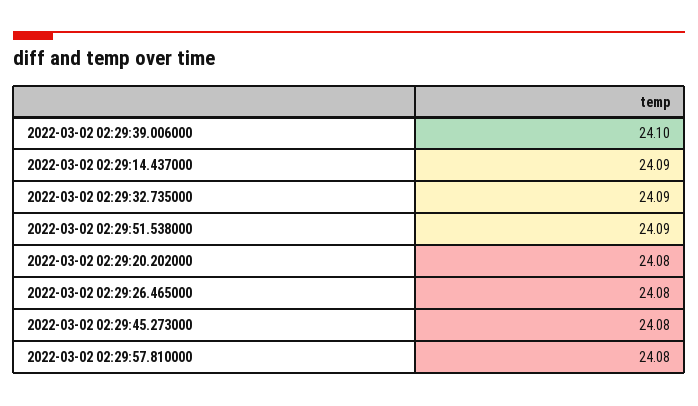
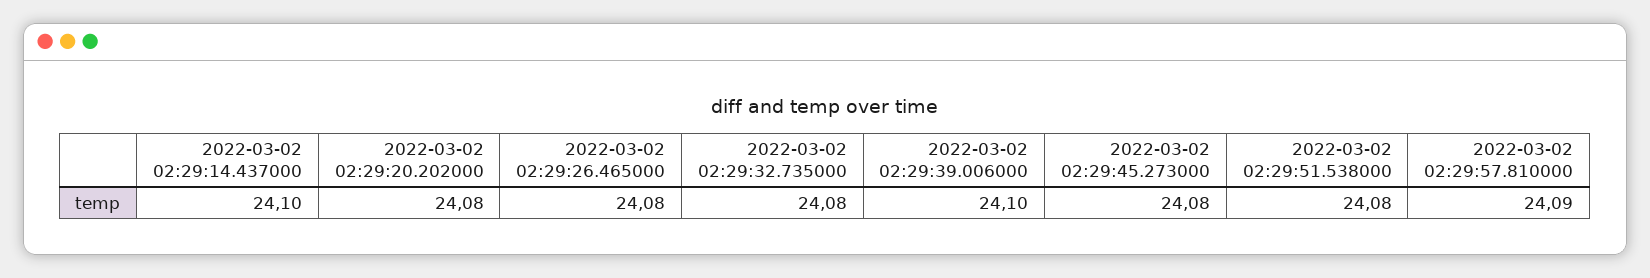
2022-03-02 02:29:14.437000: 24.09 -> 24.1
2022-03-02 02:29:32.735000: 24.09 -> 24.08
2022-03-02 02:29:51.538000: 24.09 -> 24.08
2022-03-02 02:29:57.810000: 24.08 -> 24.09

